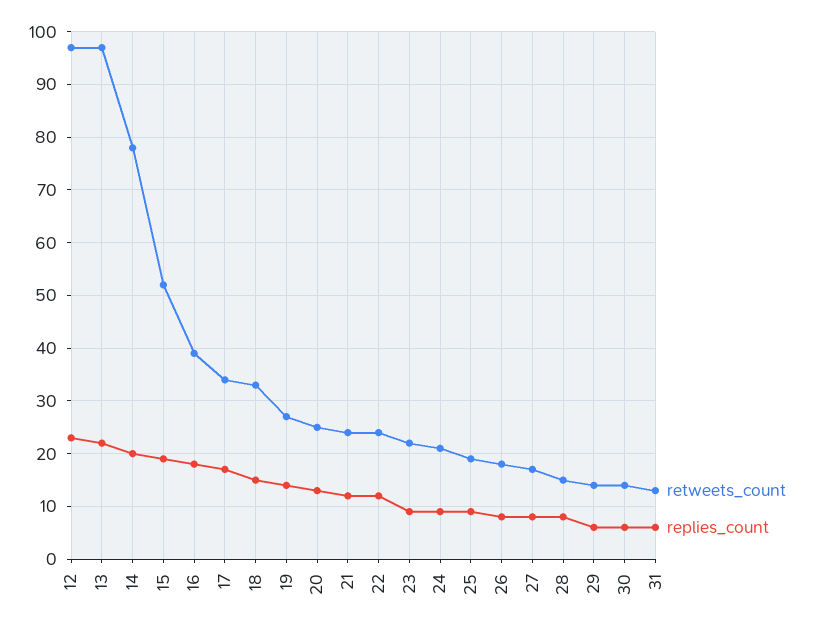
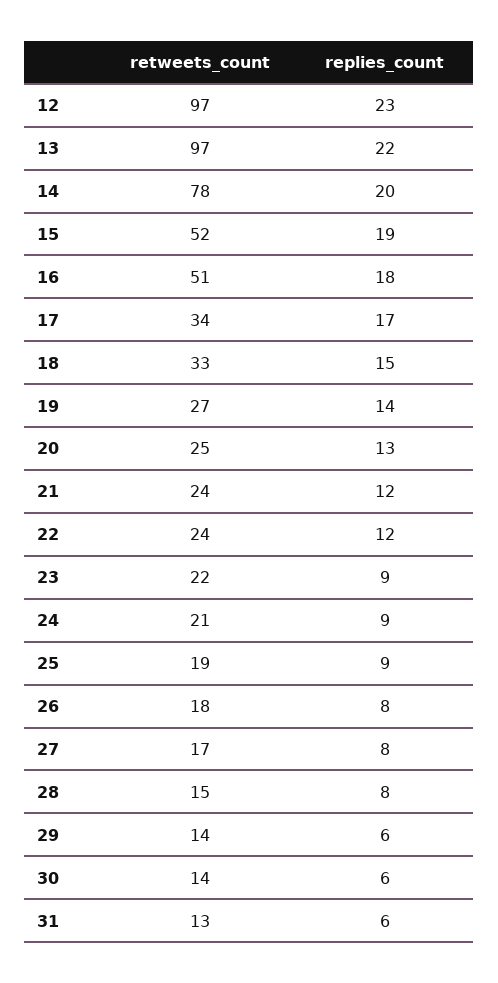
retweets_count, 16: 40 -> 51

